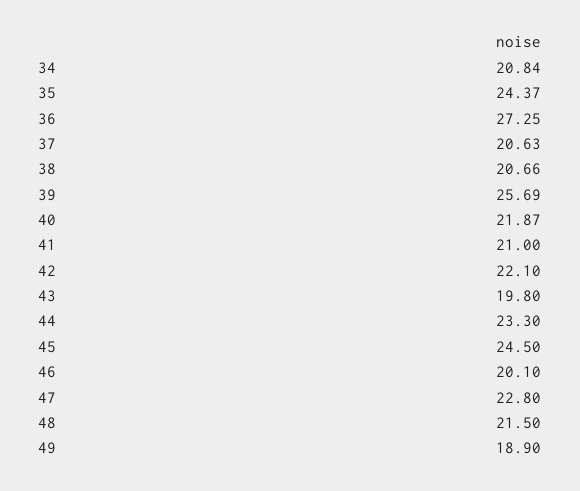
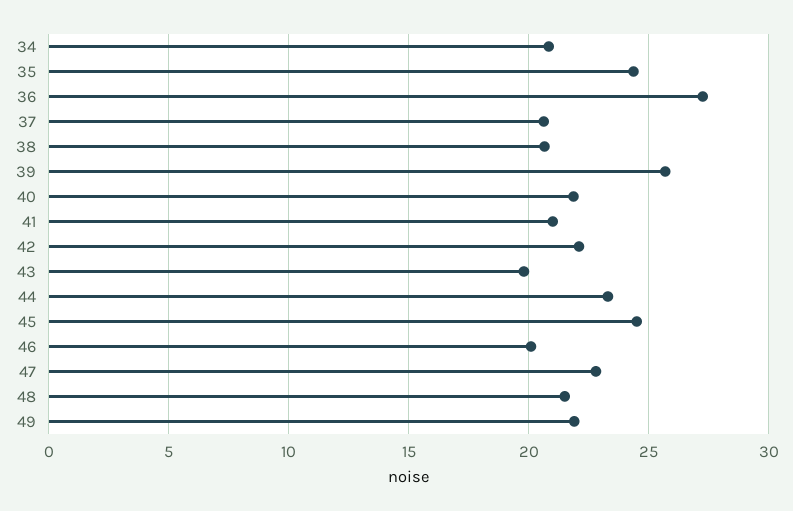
49: 18.9 -> 22

